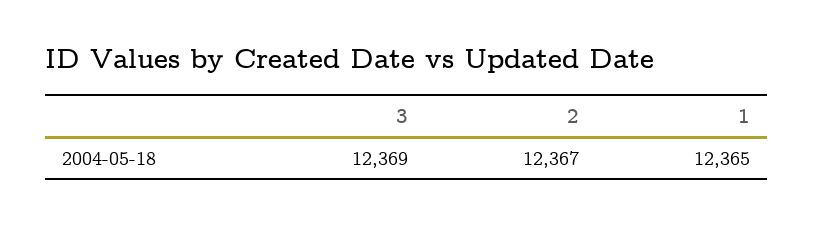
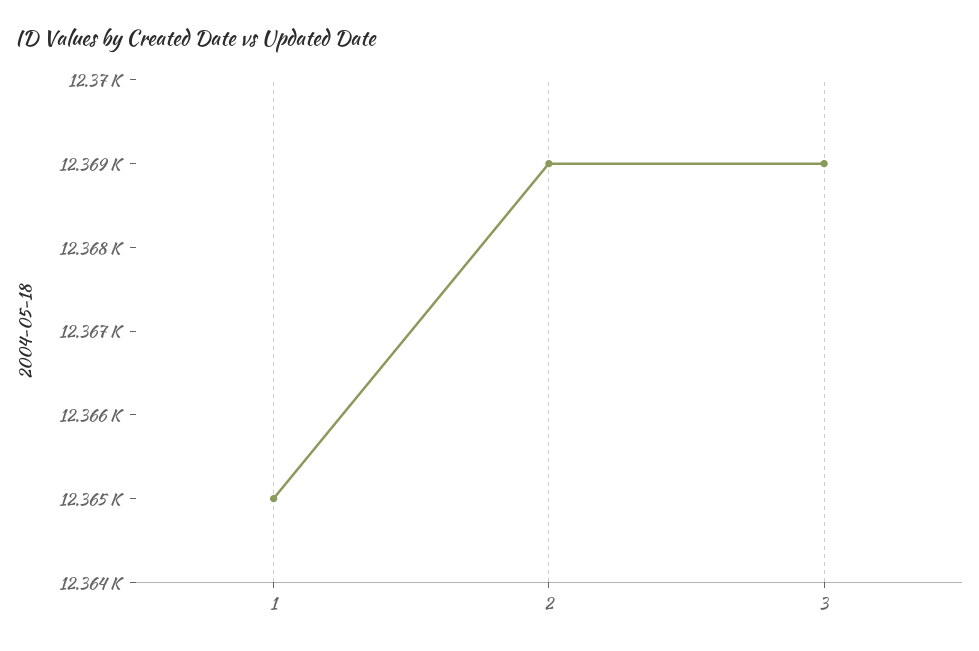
2: 12367 -> 12369

